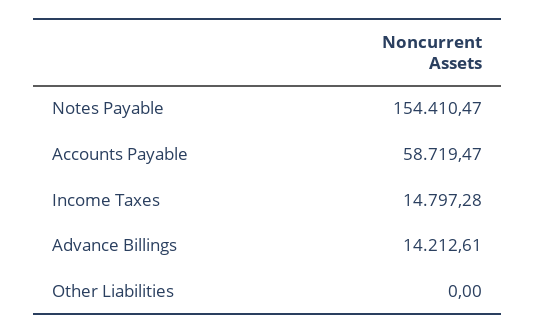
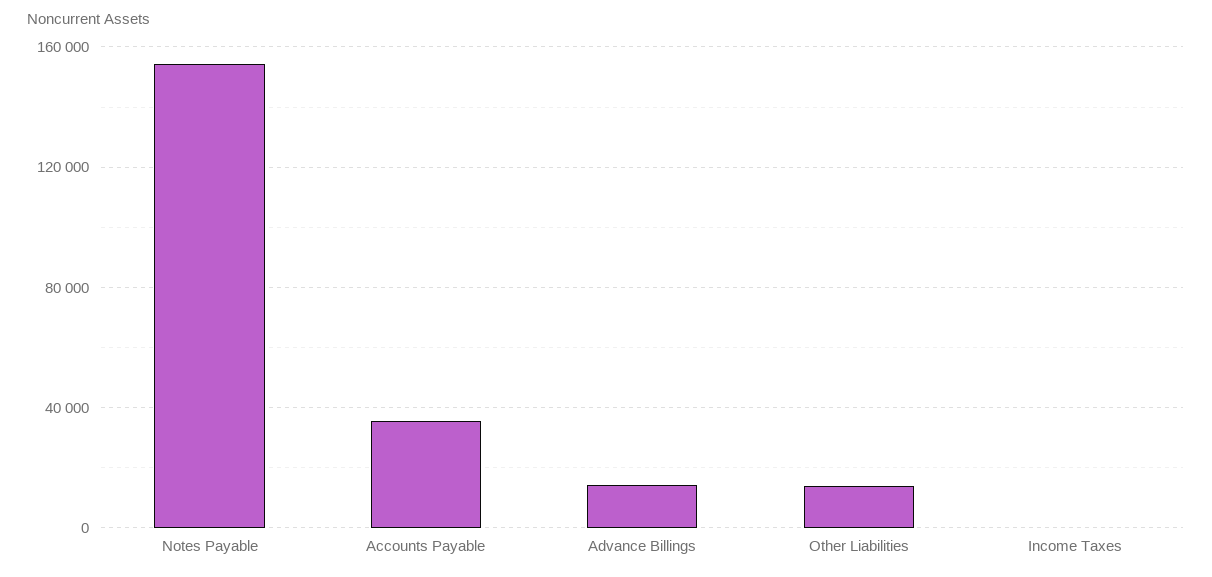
Accounts Payable: 58719.47 -> 35000
Income Taxes: 14797.28 -> 0
Other Liabilities: 0 -> 15000

